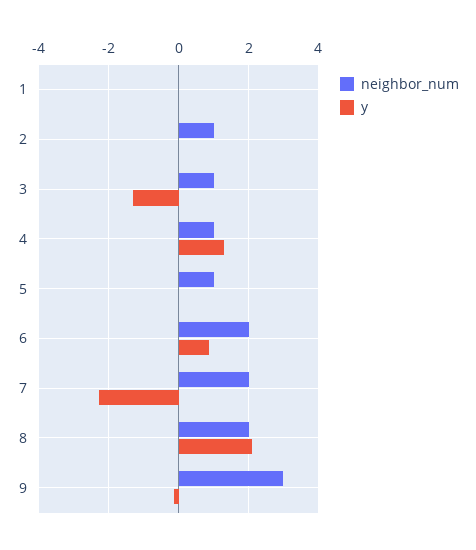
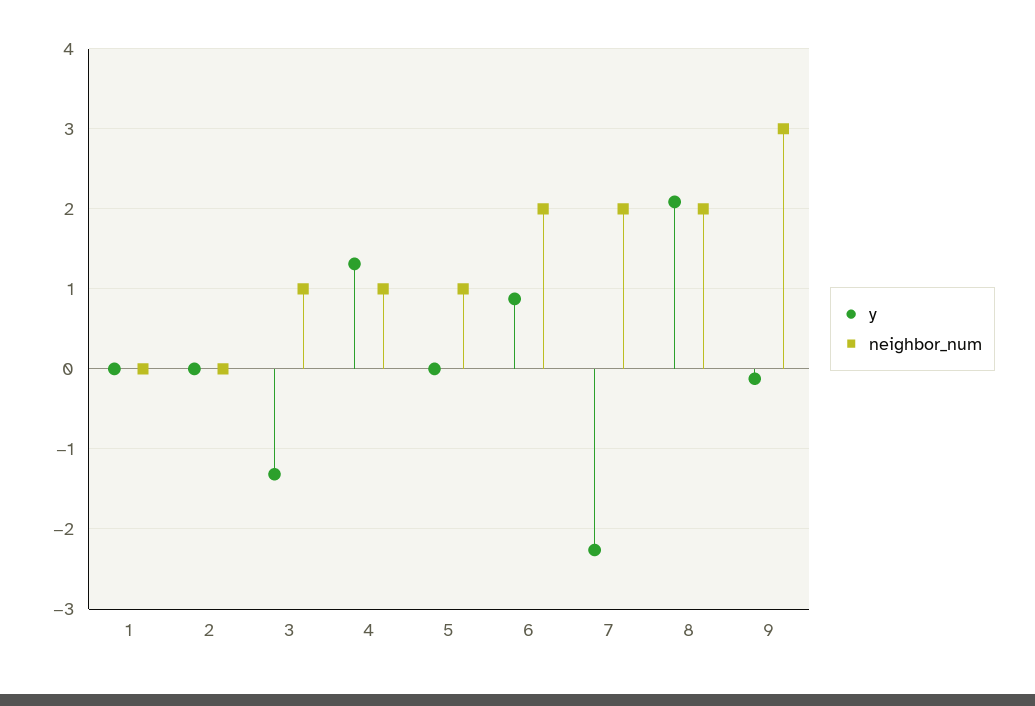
neighbor_num, 2: 1 -> 0

